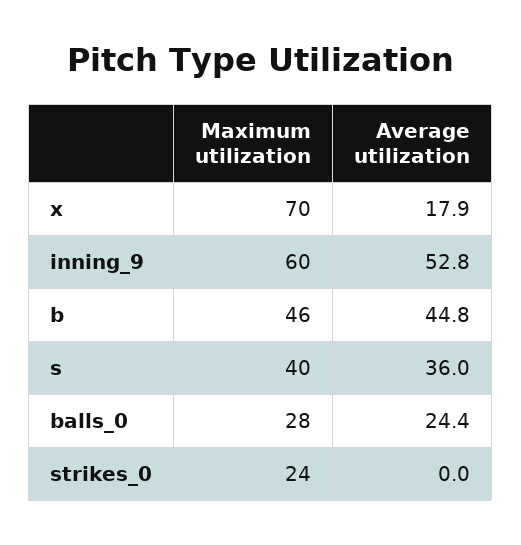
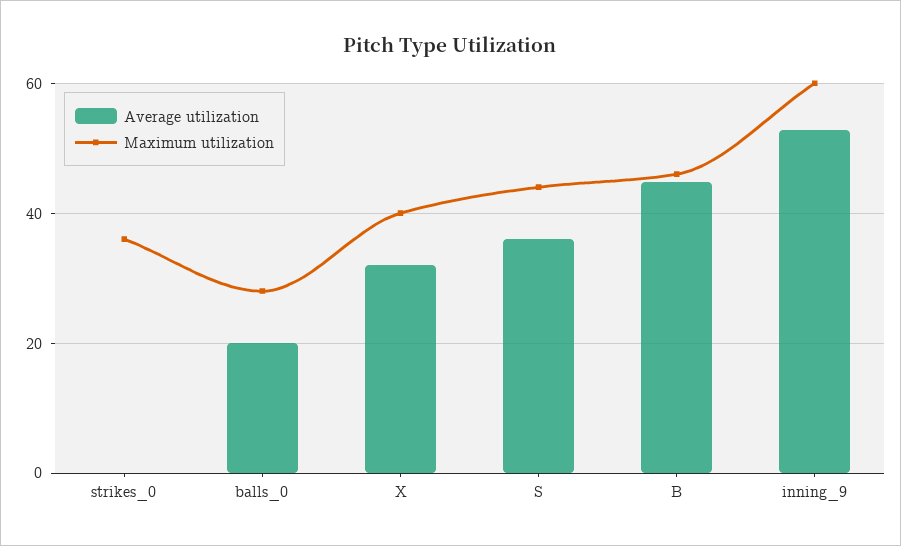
Maximum utilization, x: 70 -> 40
Average utilization, x: 17.9 -> 32
Maximum utilization, s: 40 -> 44
Average utilization, balls_0: 24.4 -> 20
Maximum utilization, strikes_0: 24 -> 36

